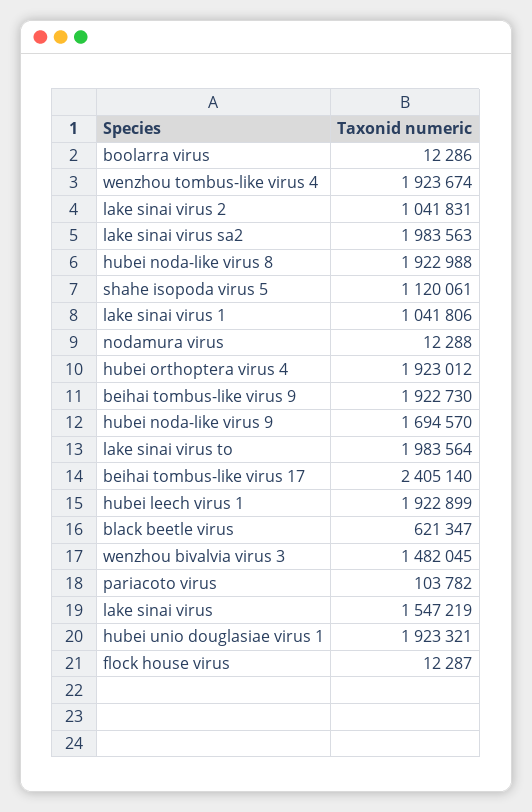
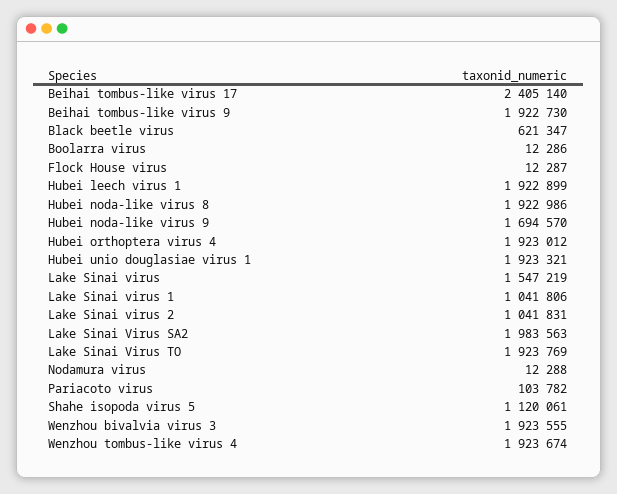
hubei noda-like virus 8: 1922988 -> 1922986
lake sinai virus to: 1983564 -> 1923769
wenzhou bivalvia virus 3: 1482045 -> 1923555

